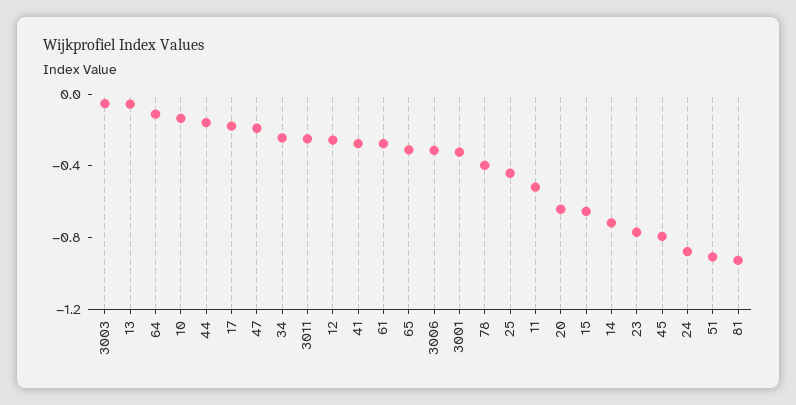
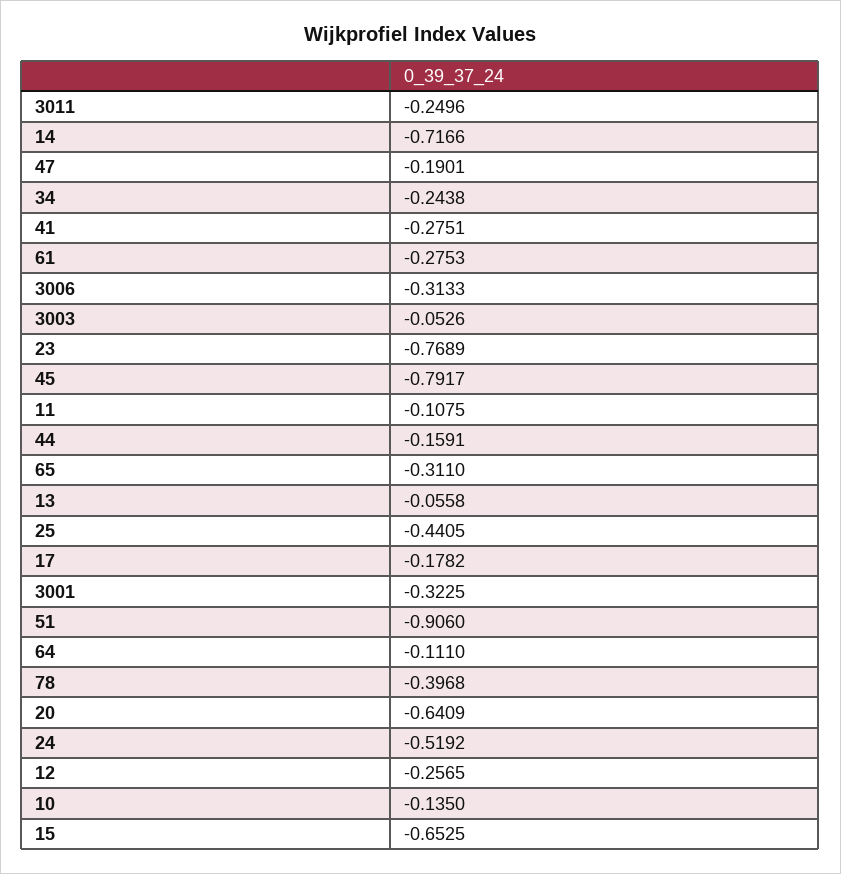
11: -0.5 -> -0.1075
24: -0.9 -> -0.5192
81: -0.9 -> none

